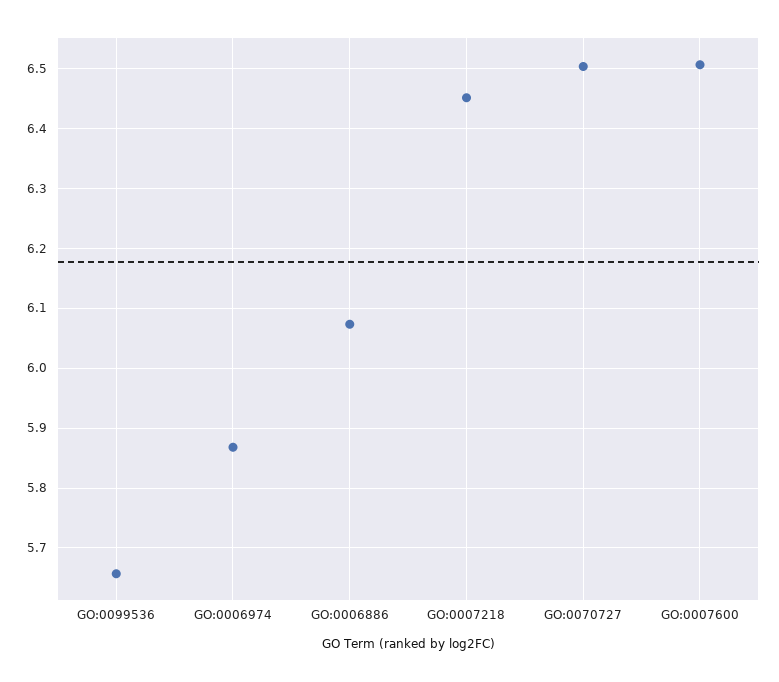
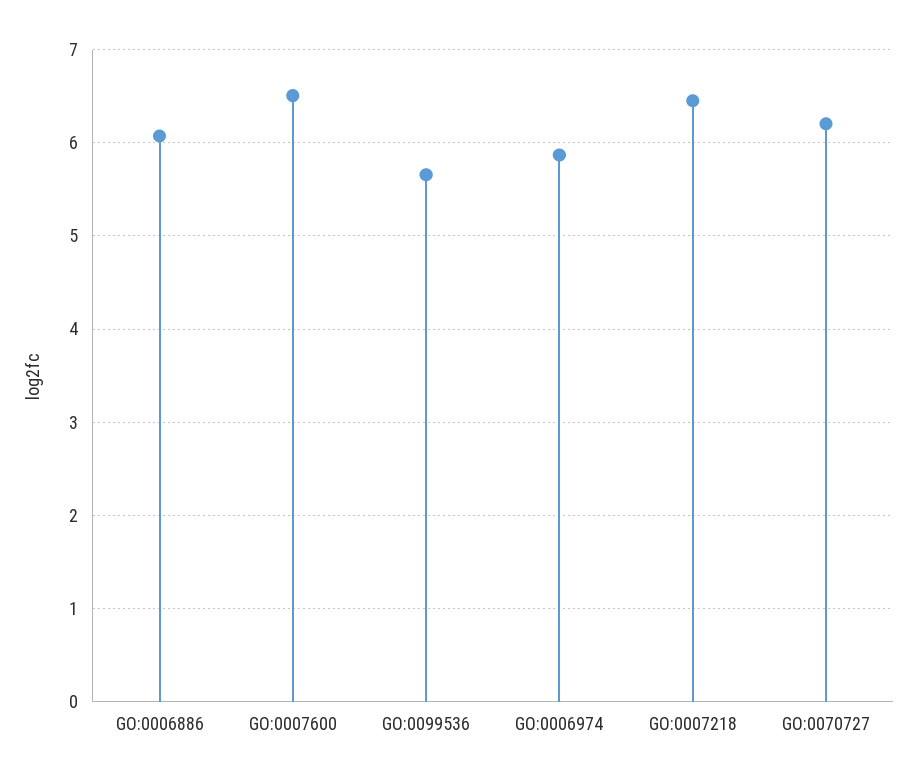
GO:0070727: 6.5 -> 6.2

